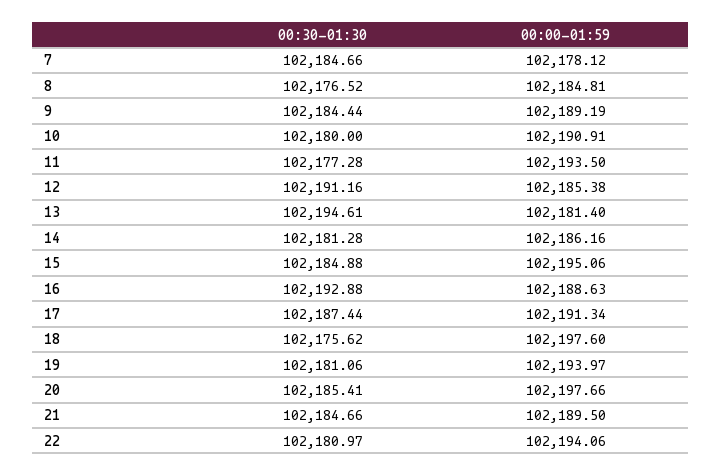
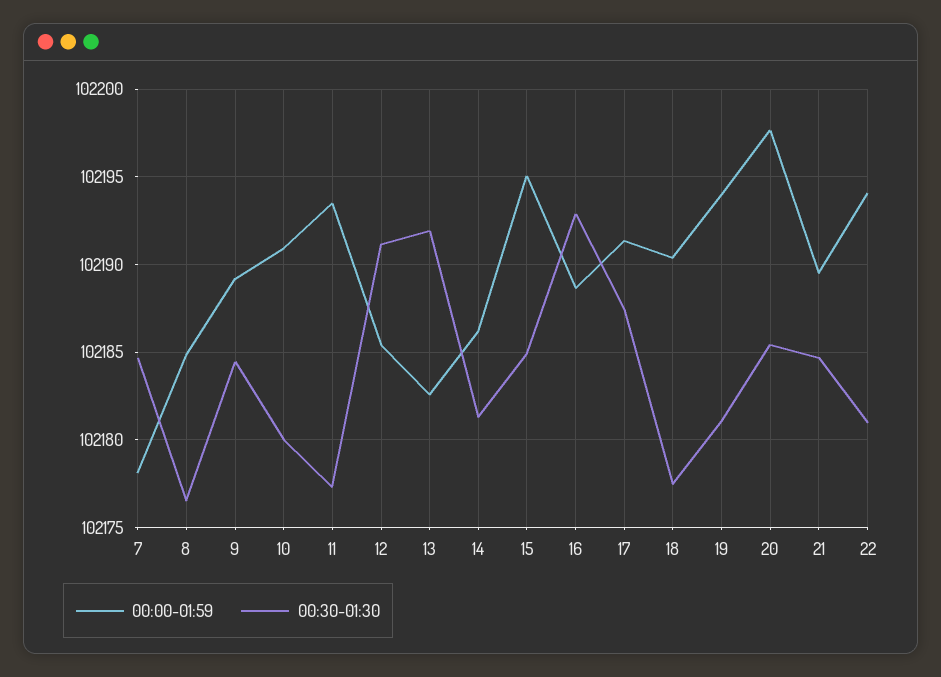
00:30-01:30, 13: 102194.61 -> 102192
00:00-01:59, 13: 102181.4 -> 102182.5
00:30-01:30, 18: 102175.62 -> 102177.5
00:00-01:59, 18: 102197.6 -> 102190.5

